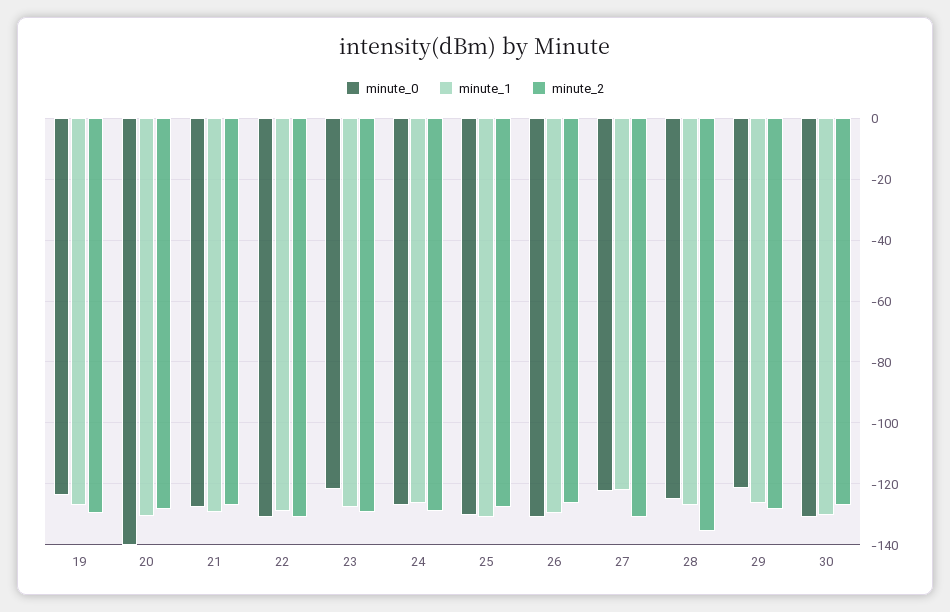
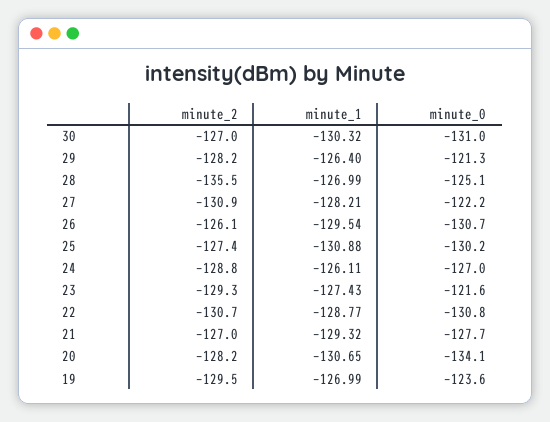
minute_0, 20: -140 -> -134.1
minute_1, 27: -122 -> -128.21

